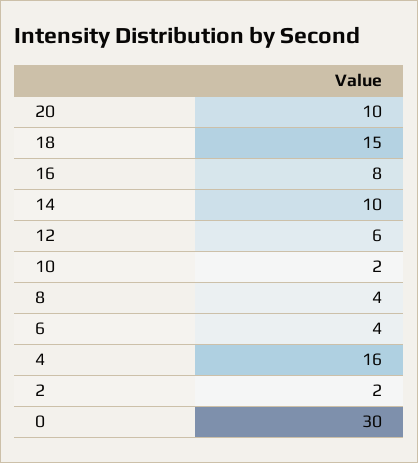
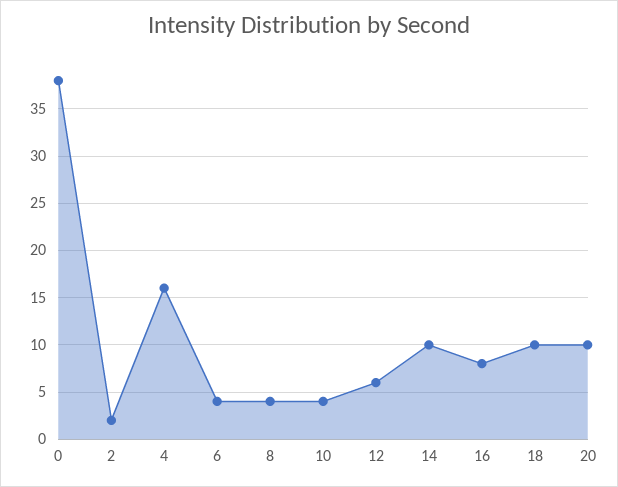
18: 15 -> 10
10: 2 -> 4
0: 30 -> 38

